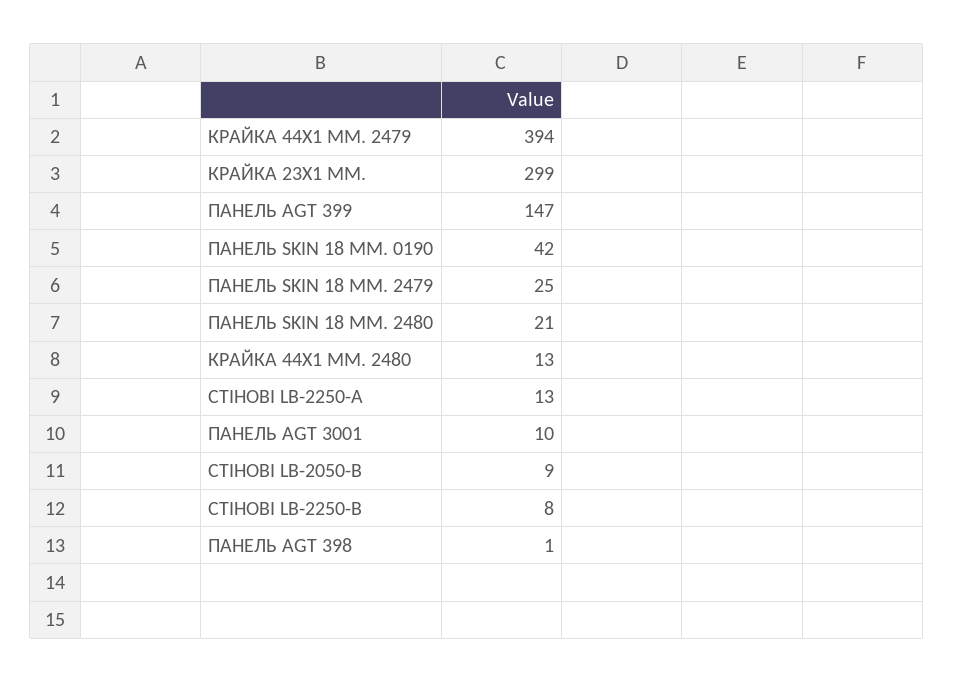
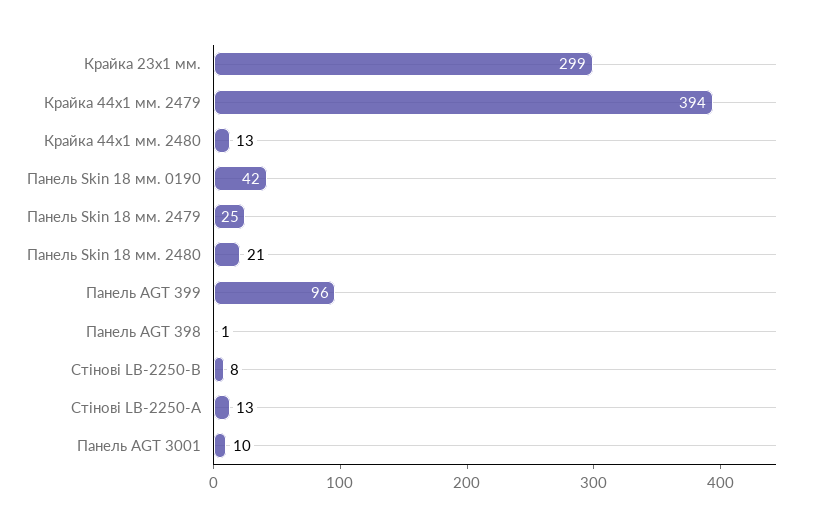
ПАНЕЛЬ AGT 399: 147 -> 96
СТІНОВІ LB-2050-В: 9 -> none

